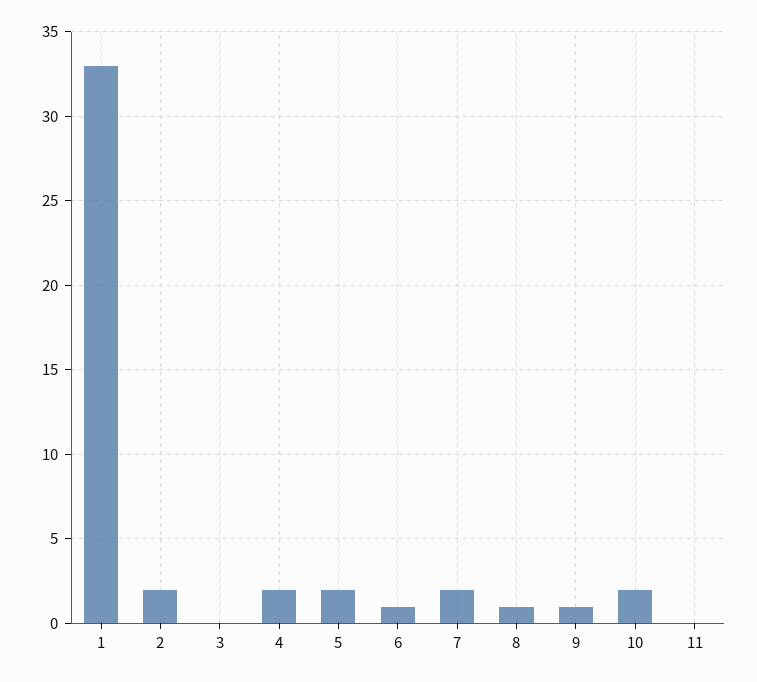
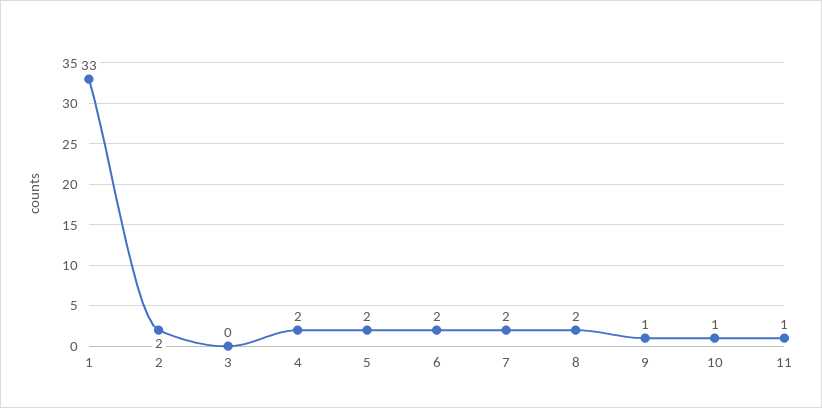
6: 1 -> 2
8: 1 -> 2
10: 2 -> 1
11: 0 -> 1

